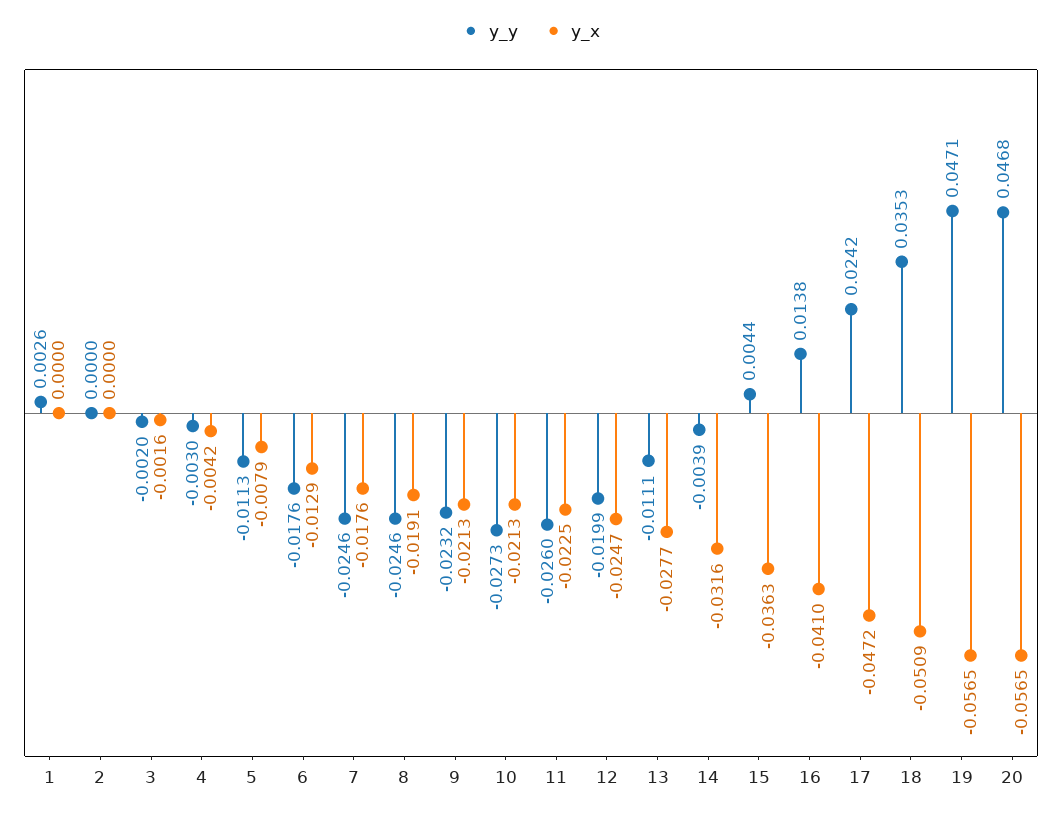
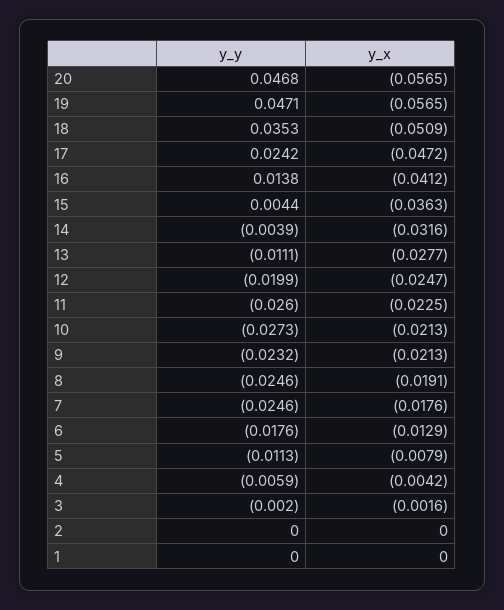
y_y, 1: 0.0026 -> 0
y_y, 4: -0.003 -> -0.0059
y_x, 16: -0.041 -> -0.0412

